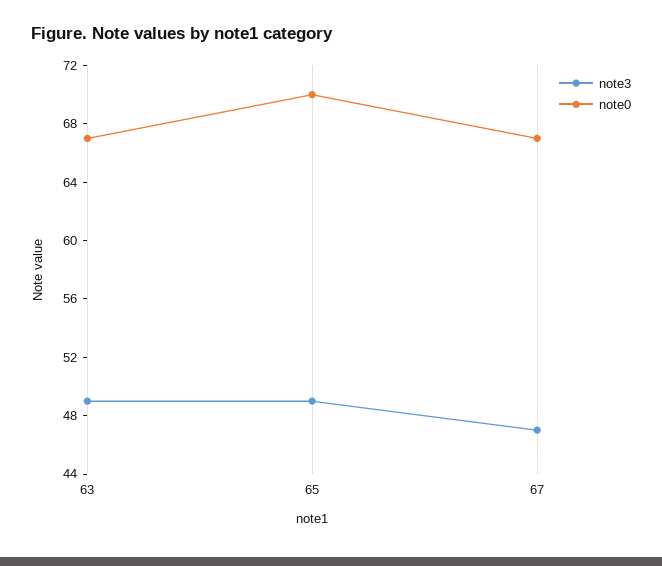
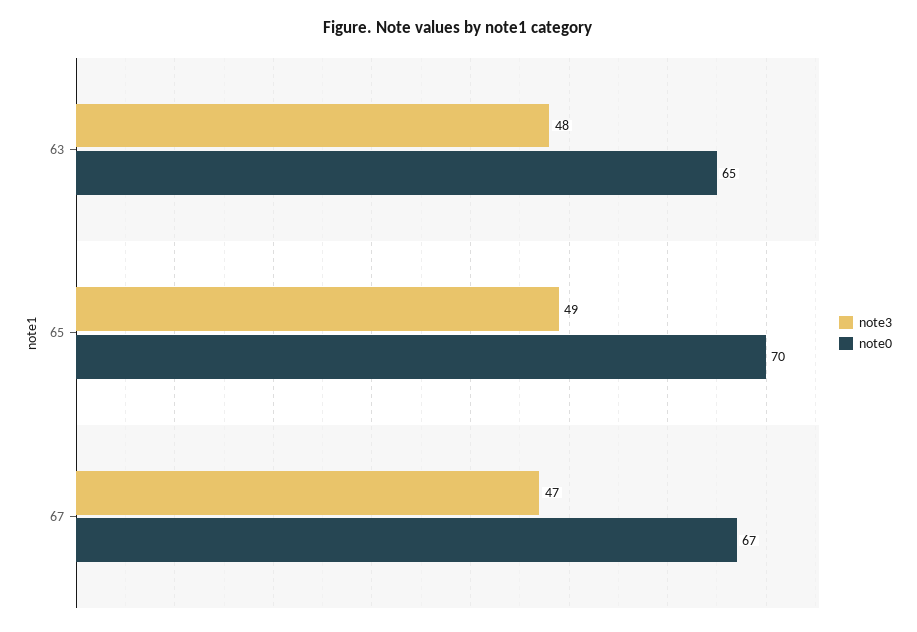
note3, 63: 49 -> 48
note0, 63: 67 -> 65

